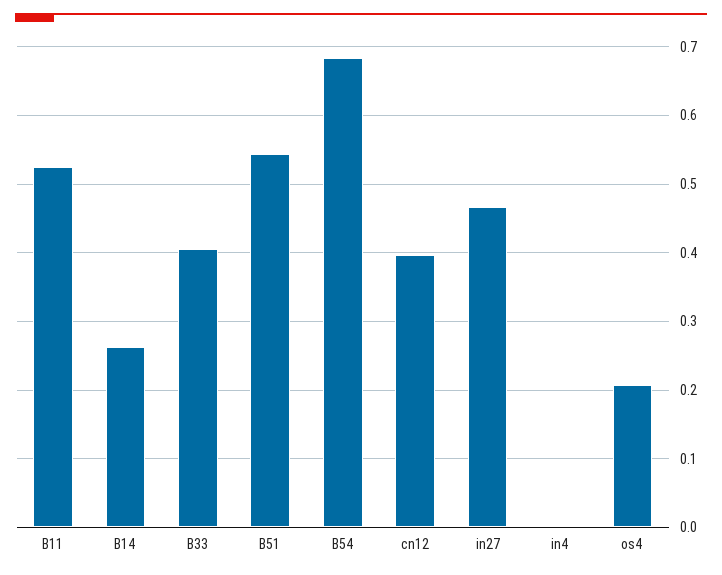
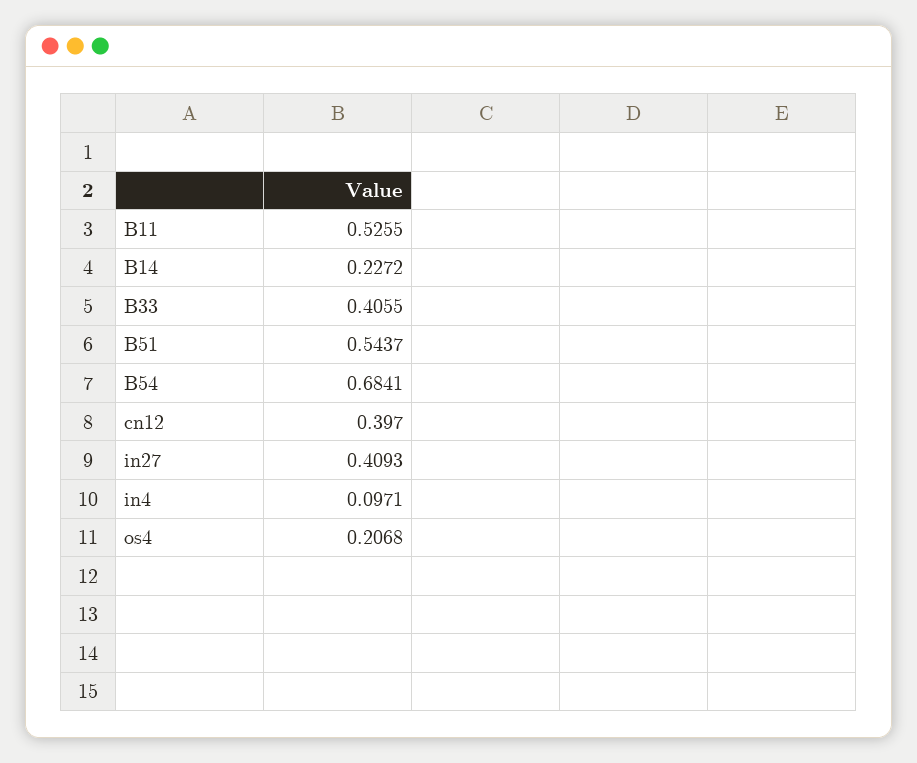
B14: 0.26 -> 0.2272
in27: 0.47 -> 0.4093
in4: 0 -> 0.0971

